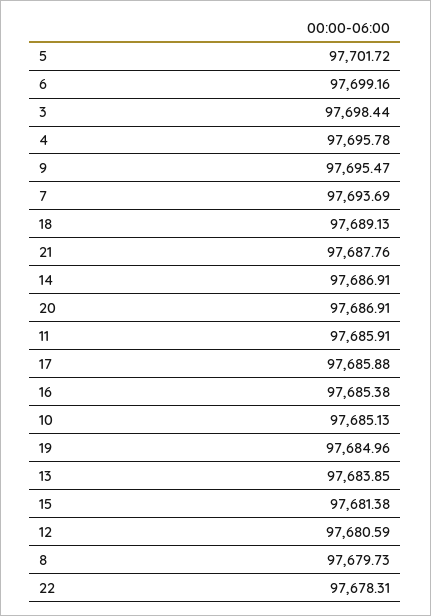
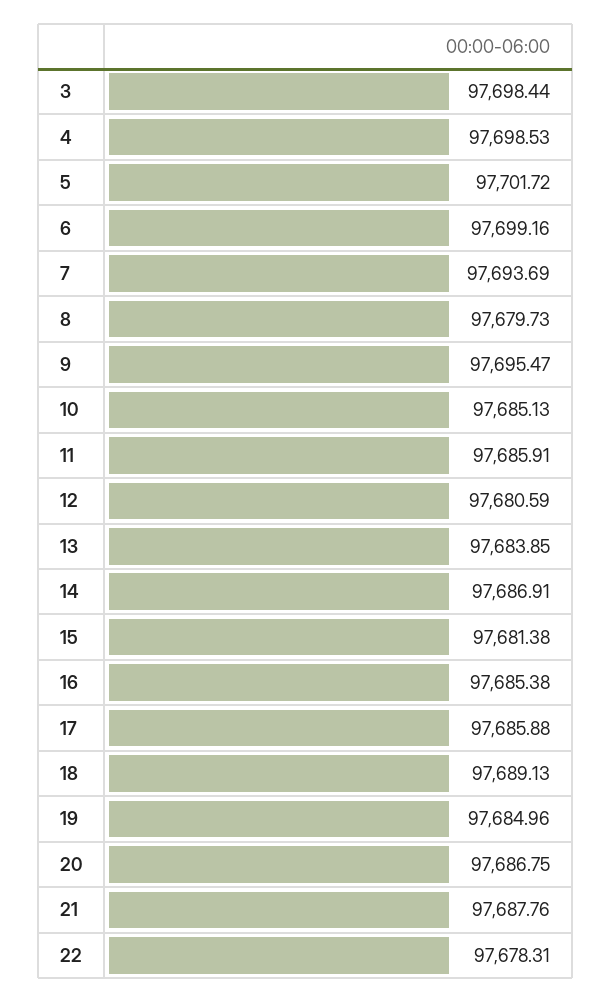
4: 97695.78 -> 97698.53
20: 97686.91 -> 97686.75

